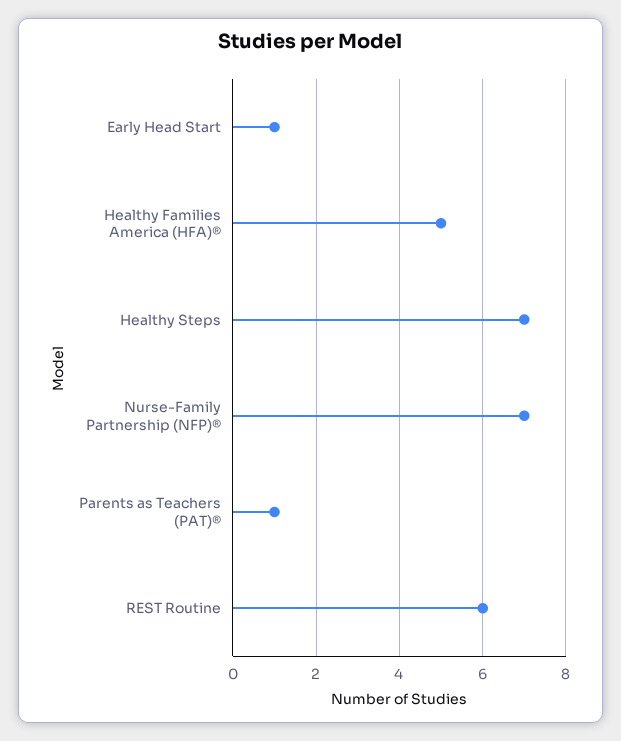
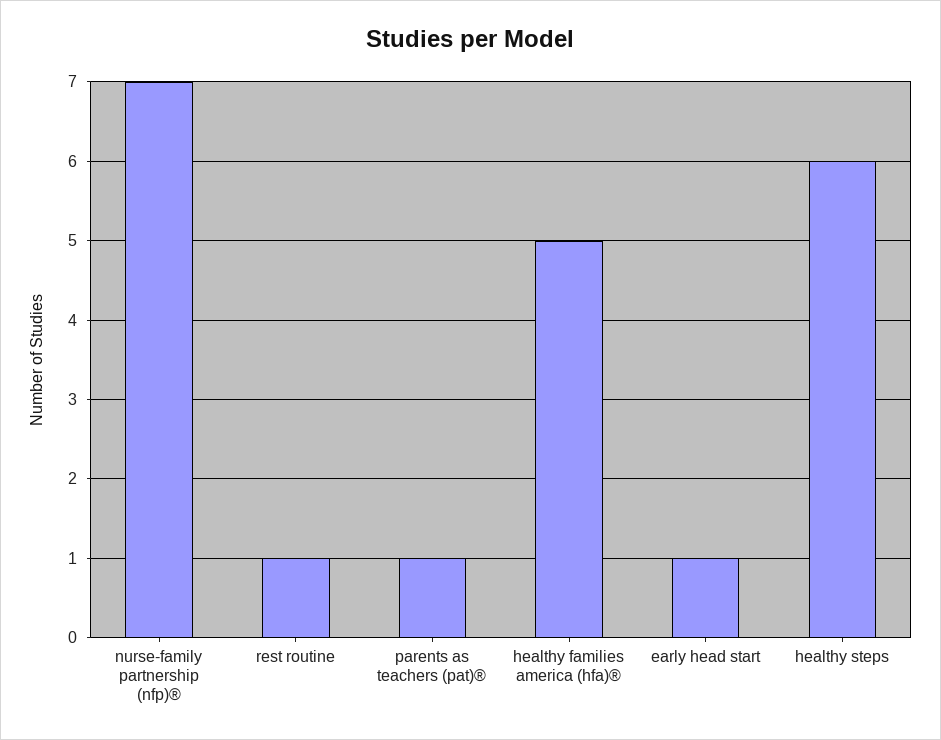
Healthy Steps: 7 -> 6
REST Routine: 6 -> 1

